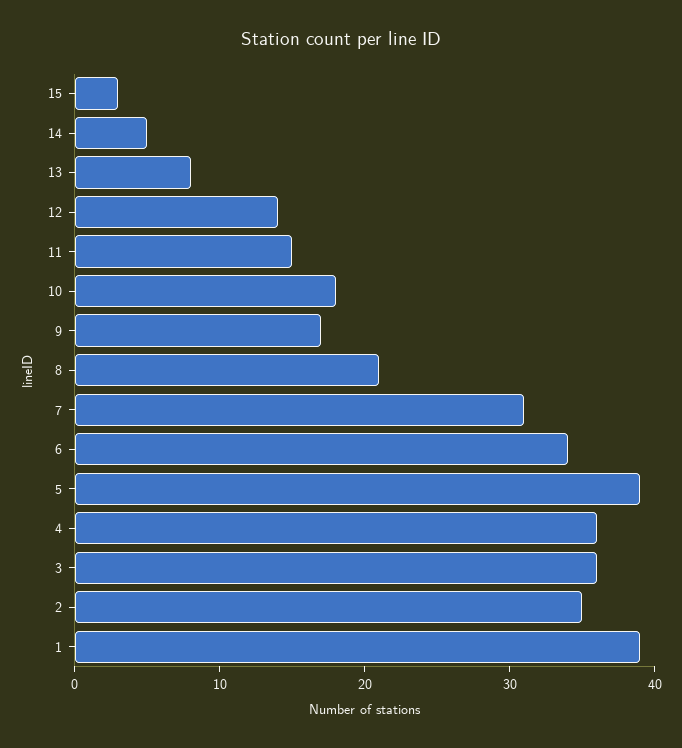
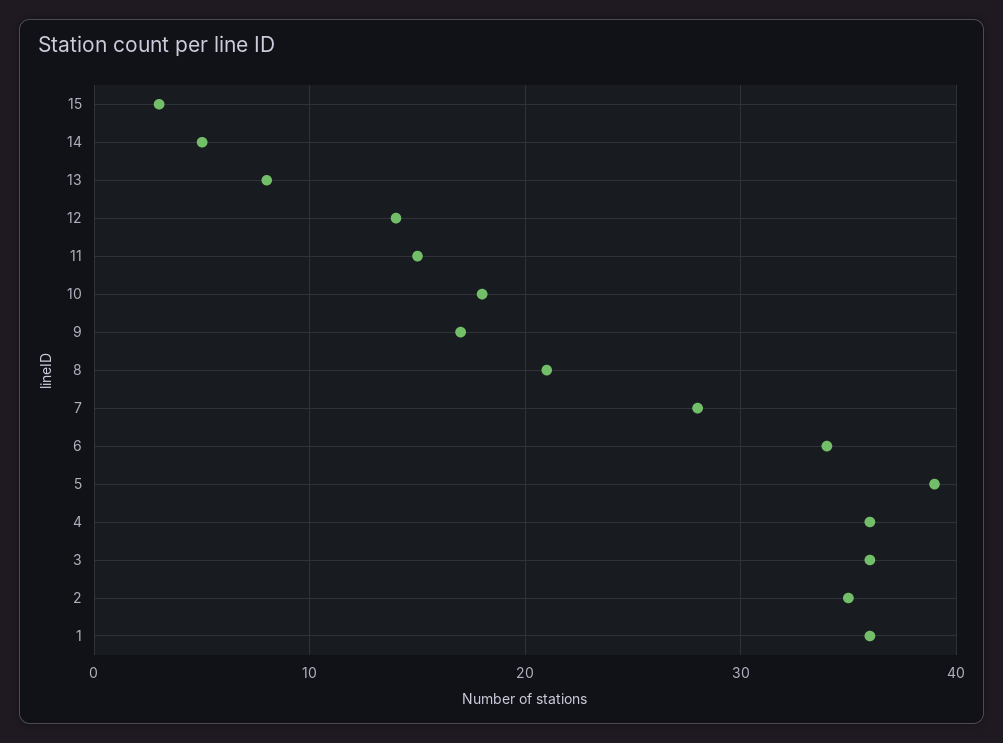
7: 31 -> 28
1: 39 -> 36

